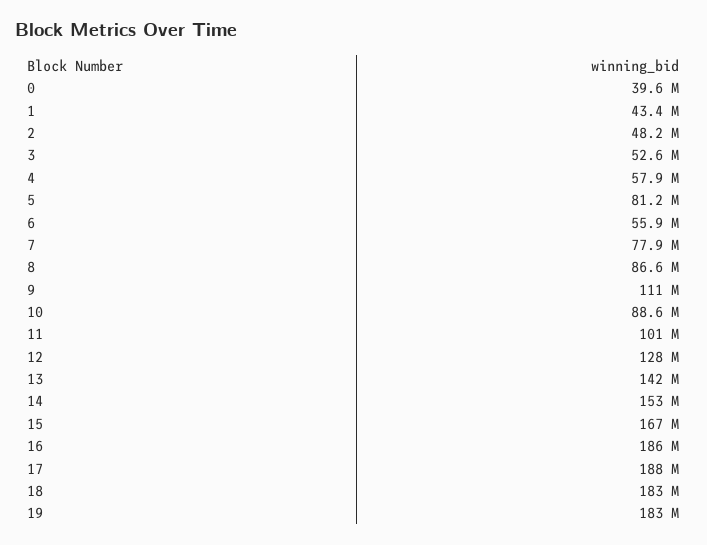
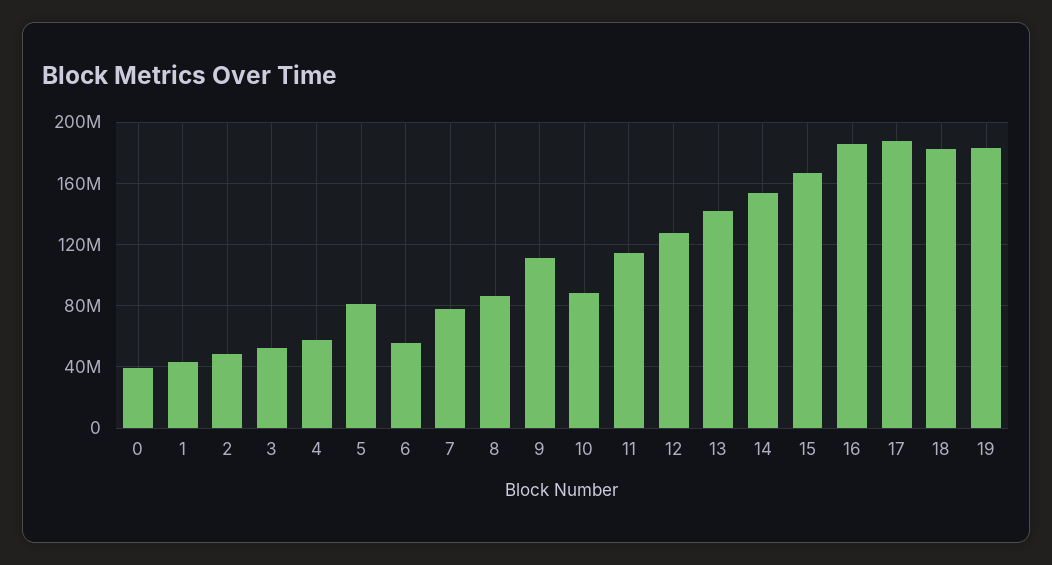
11: 101000000 -> 115000000

